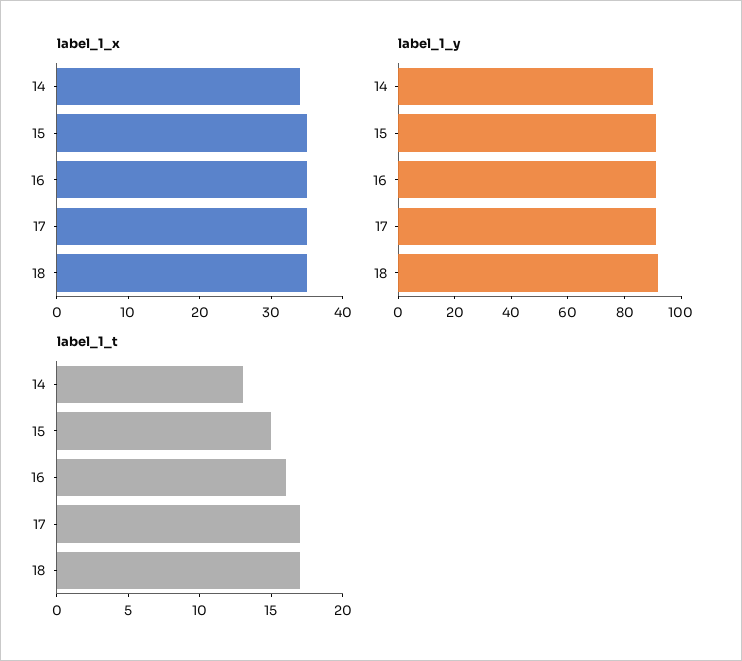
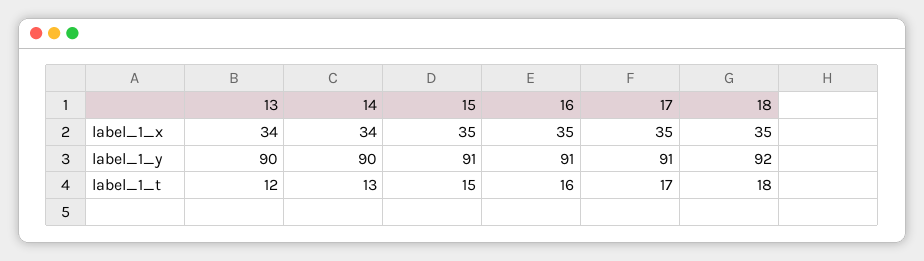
label_1_t, 18: 17 -> 18
label_1_x, 13: none -> 34
label_1_y, 13: none -> 90
label_1_t, 13: none -> 12

